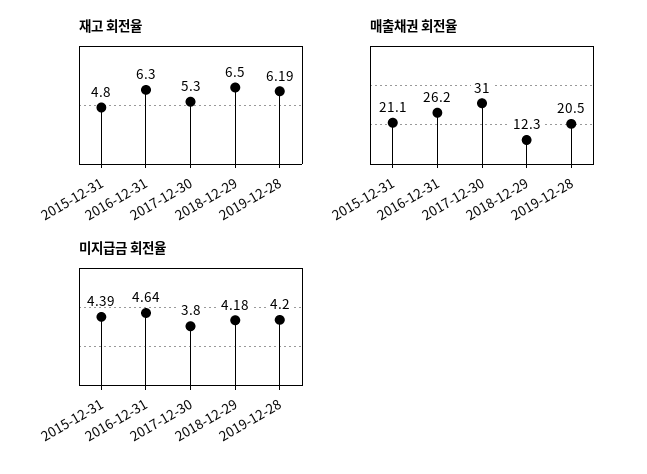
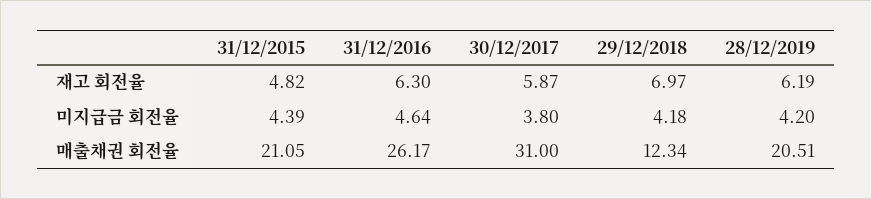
재고 회전율, 2015-12-31: 4.8 -> 4.82
재고 회전율, 2017-12-30: 5.3 -> 5.87
재고 회전율, 2018-12-29: 6.5 -> 6.97

